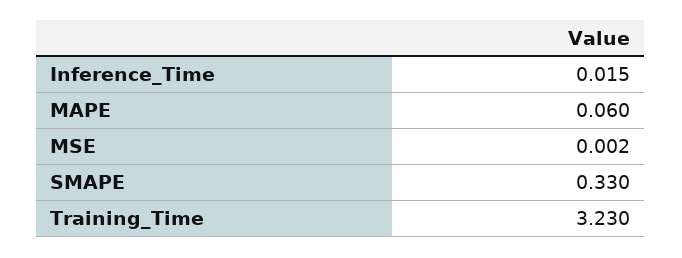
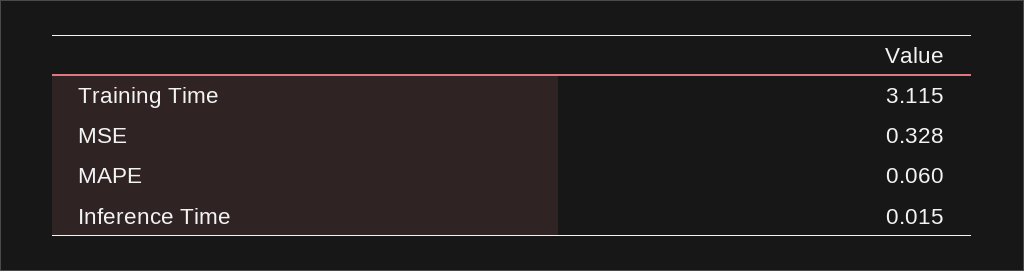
MSE: 0.002 -> 0.328
SMAPE: 0.33 -> none
Training_Time: 3.23 -> 3.115

